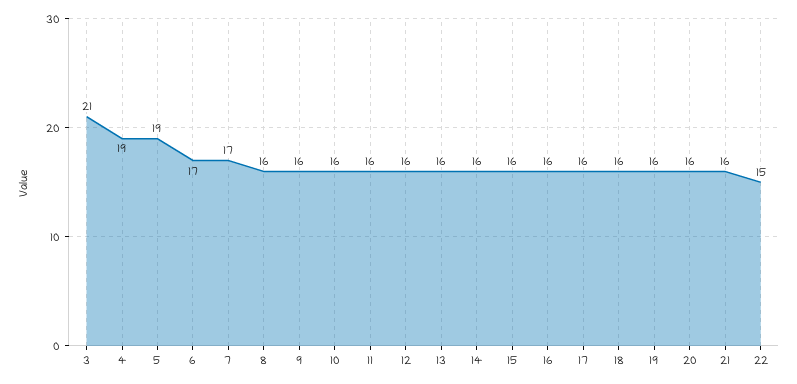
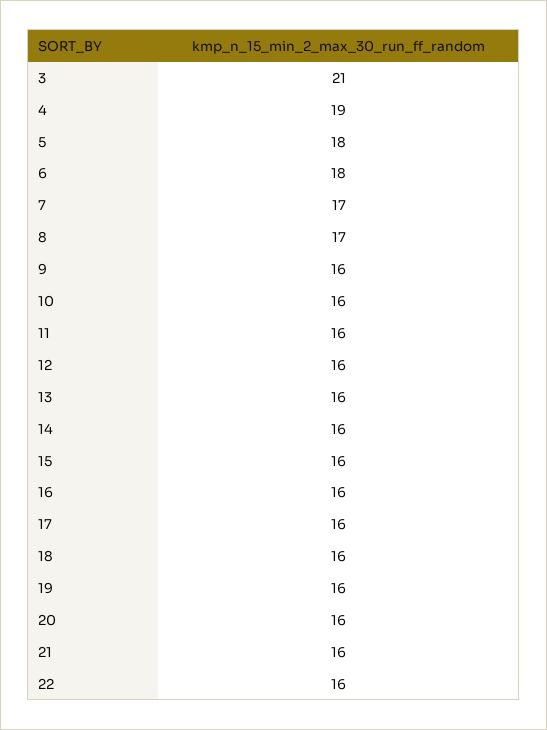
5: 19 -> 18
6: 17 -> 18
8: 16 -> 17
22: 15 -> 16

